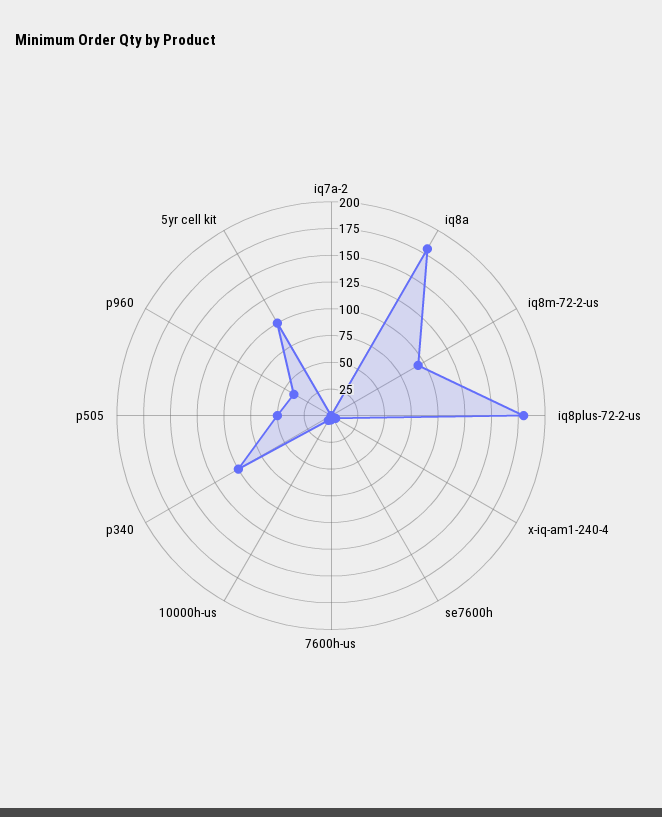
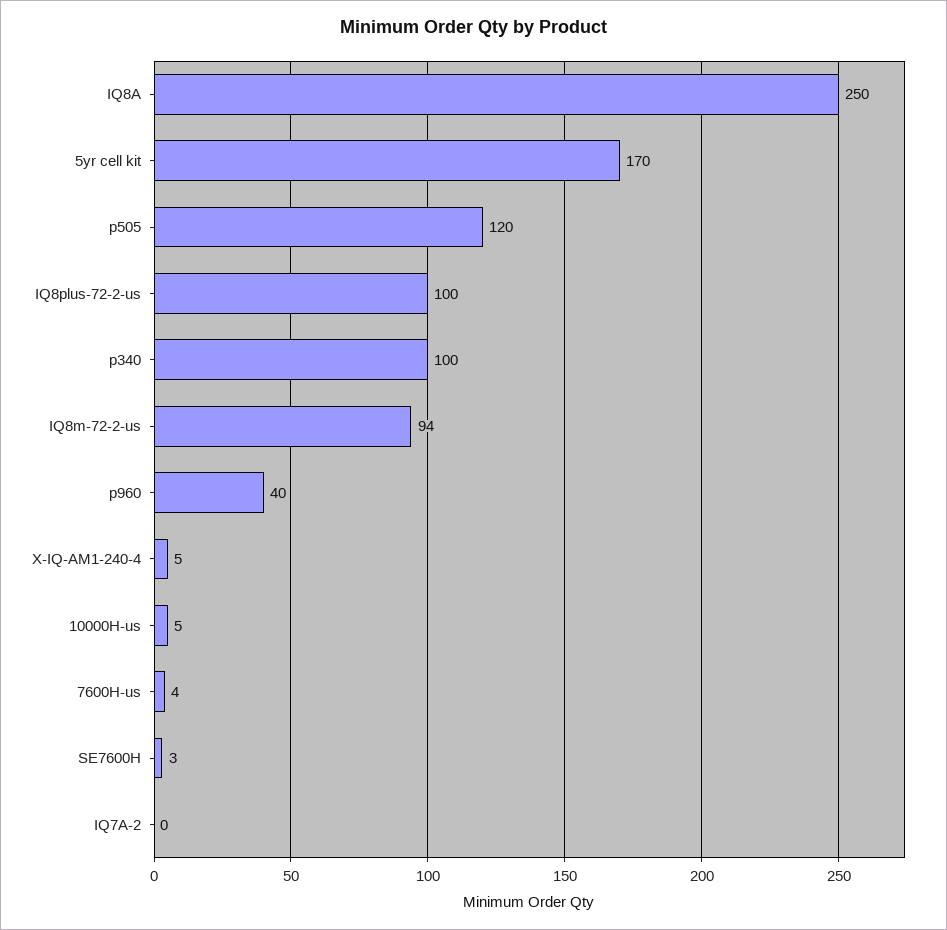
iq8a: 175 -> 250
iq8plus-72-2-us: 175 -> 100
p505: 50 -> 120
5yr cell kit: 100 -> 170

